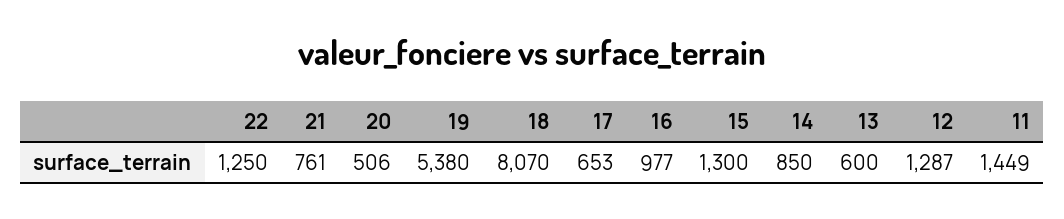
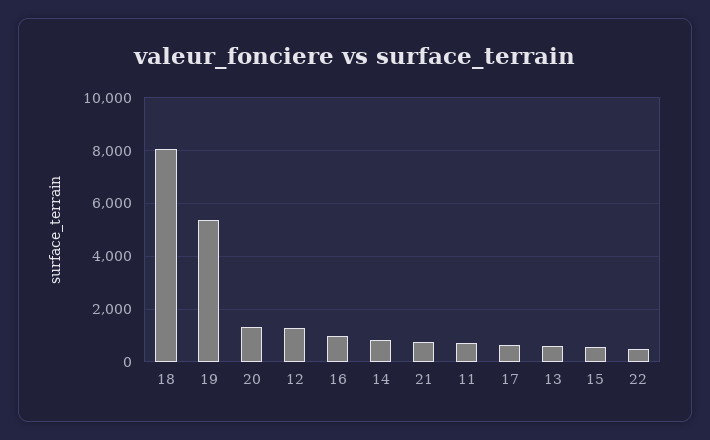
22: 1250 -> 500
20: 506 -> 1250
15: 1300 -> 500
11: 1449 -> 750

